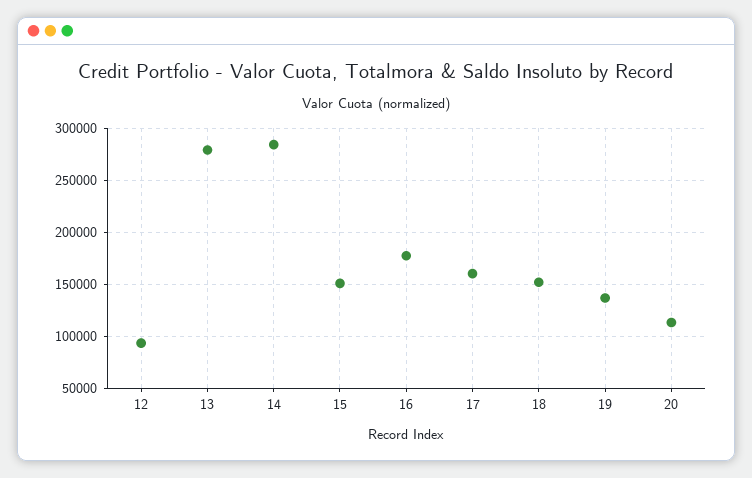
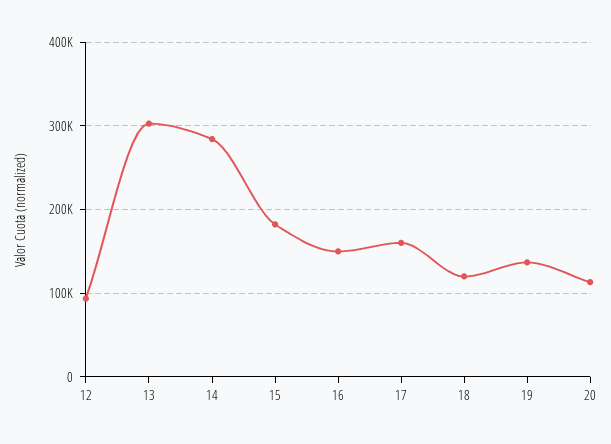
13: 280000 -> 300000
15: 150000 -> 180000
16: 180000 -> 150000
18: 150000 -> 120000

